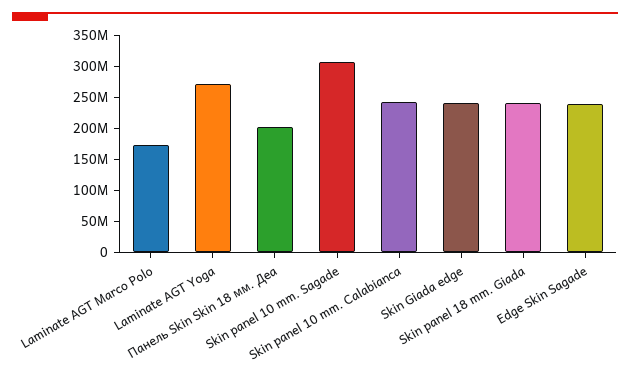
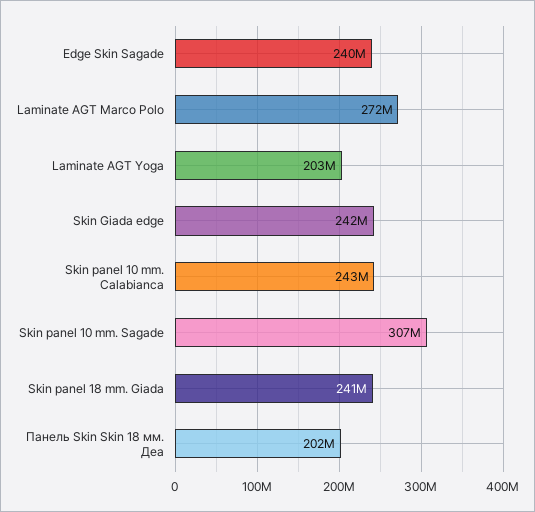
Laminate AGT Marco Polo: 175000000 -> 272000000
Laminate AGT Yoga: 275000000 -> 203000000

